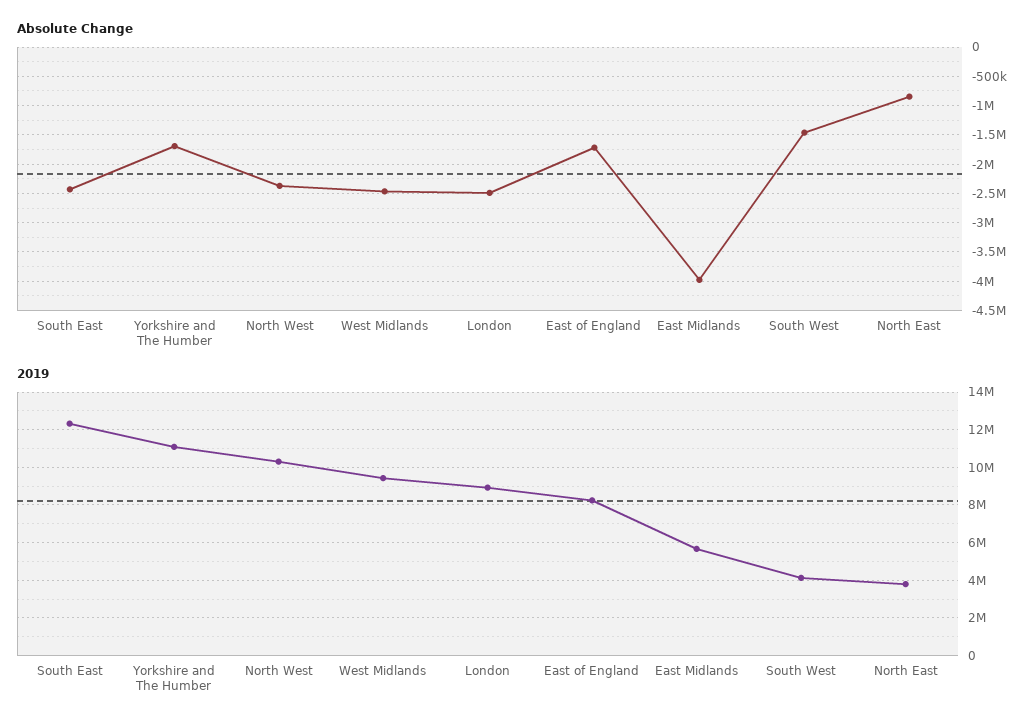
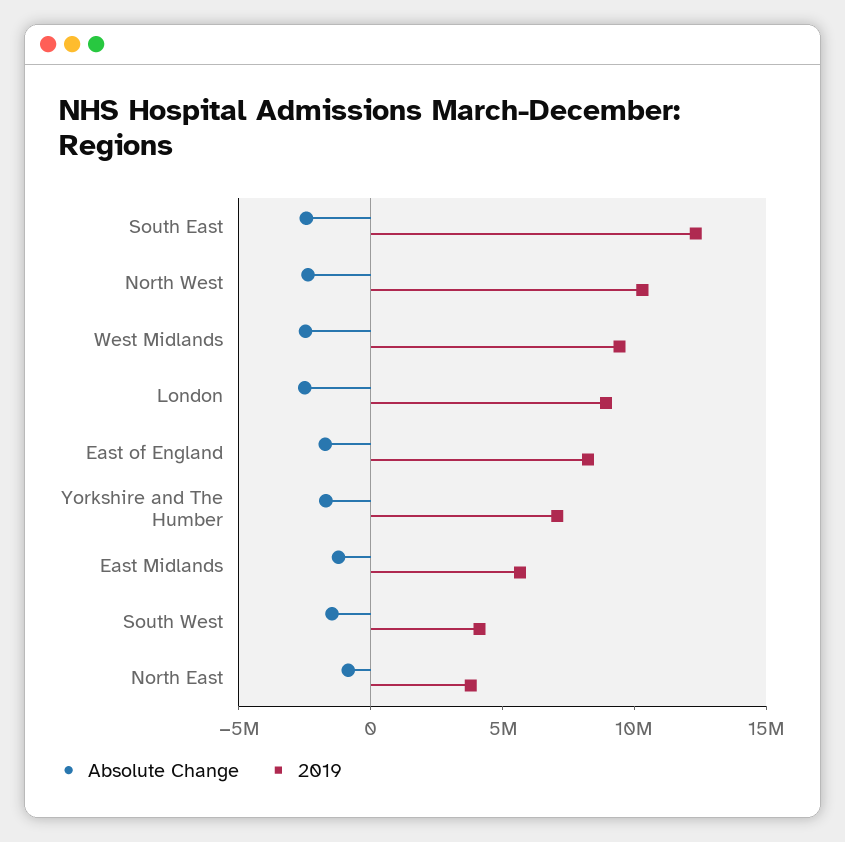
Absolute Change, East Midlands: -4000000 -> -1000000
2019, Yorkshire and The Humber: 11000000 -> 7000000

